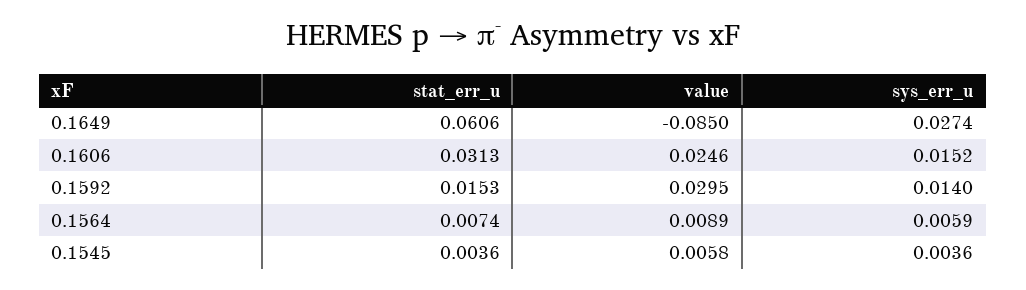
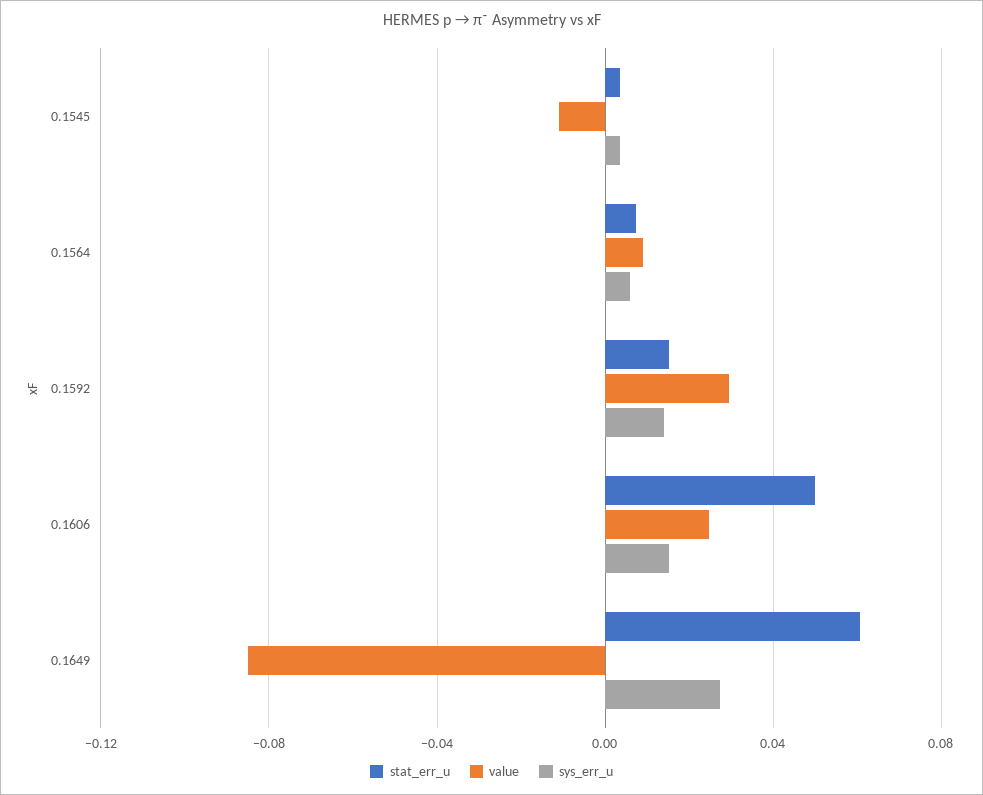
stat_err_u, 0.1606: 0.0313 -> 0.05
value, 0.1545: 0.0058 -> -0.01

